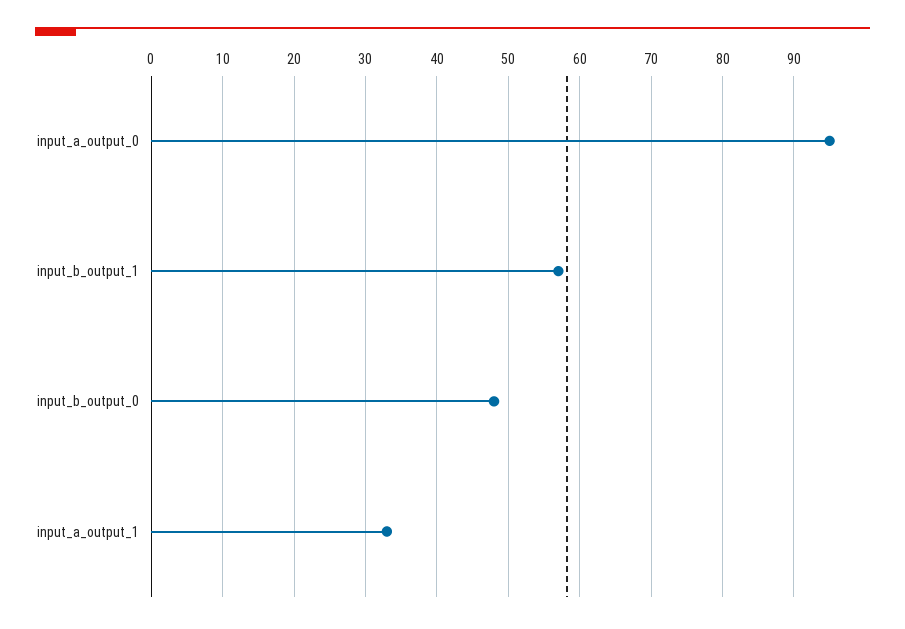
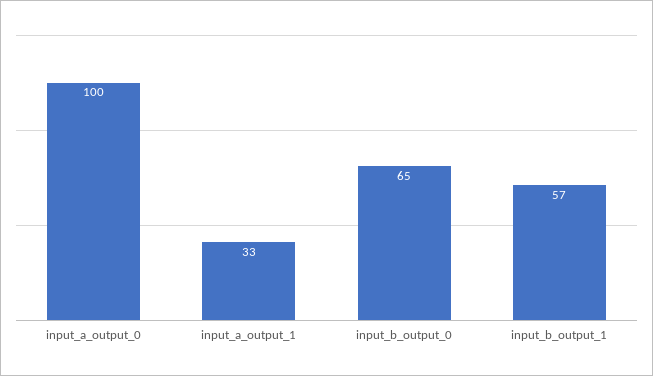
input_a_output_0: 95 -> 100
input_b_output_0: 48 -> 65

